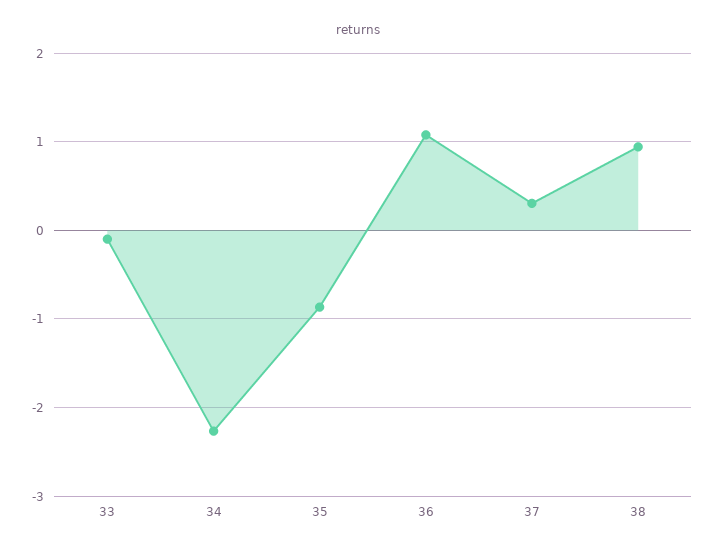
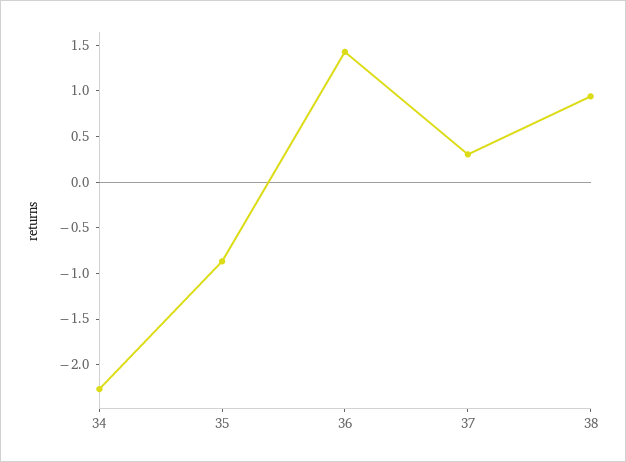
33: -0.1 -> none
36: 1.1 -> 1.4

